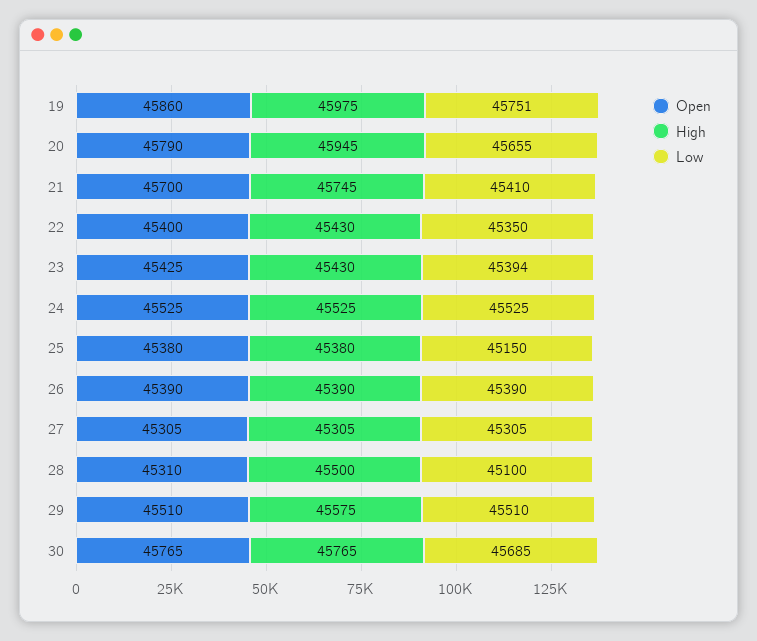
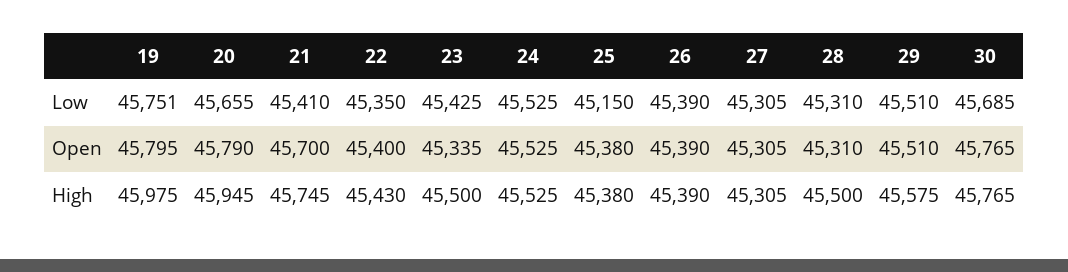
Open, 19: 45860 -> 45795
Open, 23: 45425 -> 45335
High, 23: 45430 -> 45500
Low, 23: 45394 -> 45425
Low, 28: 45100 -> 45310

